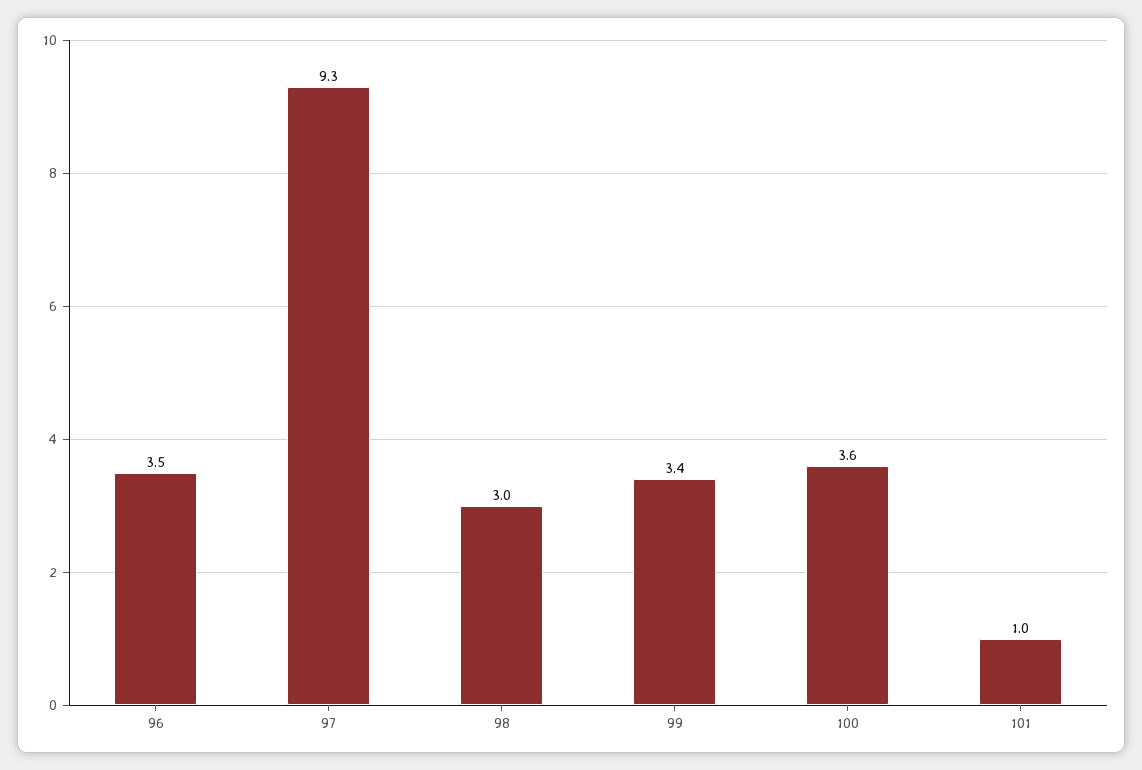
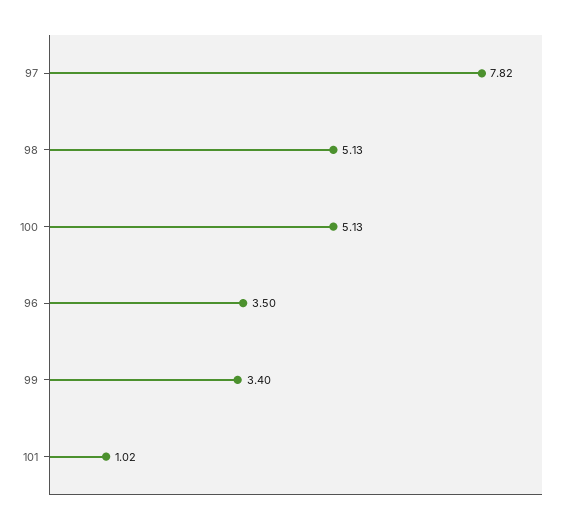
97: 9.3 -> 7.82
98: 3 -> 5.13
100: 3.6 -> 5.13

